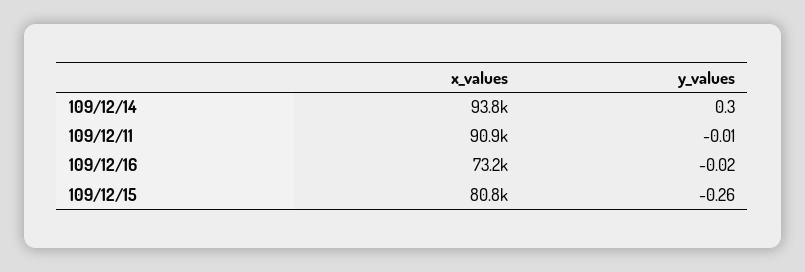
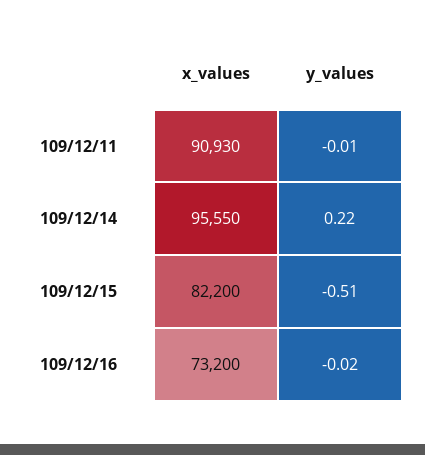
x_values, 109/12/14: 93800 -> 95550
y_values, 109/12/14: 0.3 -> 0.22
x_values, 109/12/15: 80800 -> 82200
y_values, 109/12/15: -0.26 -> -0.51

